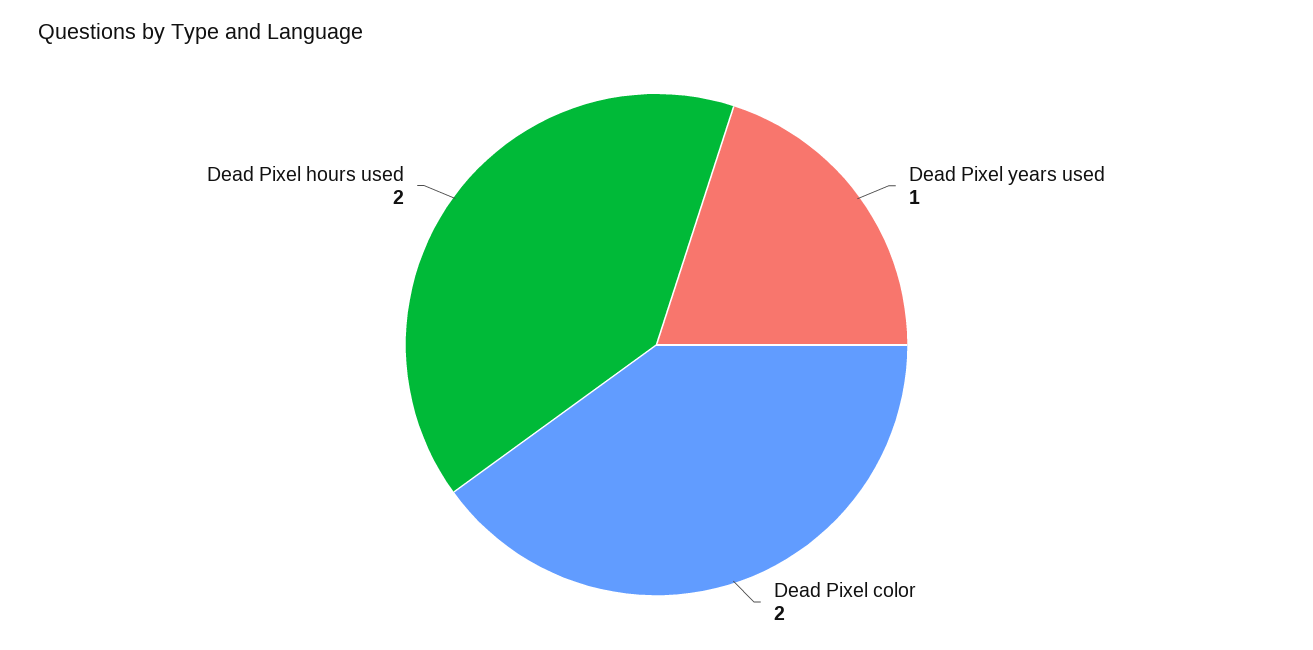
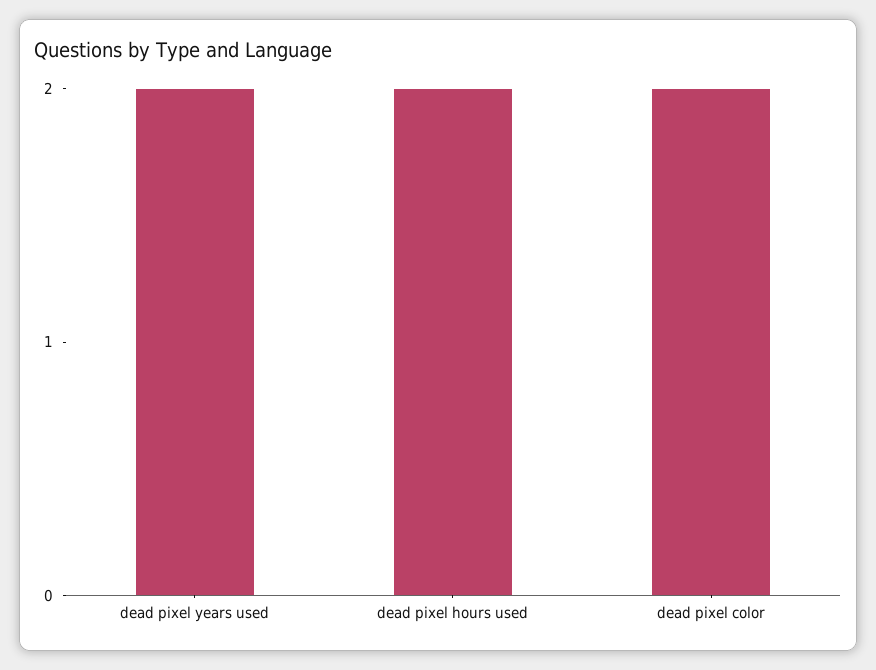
Dead Pixel years used: 1 -> 2

